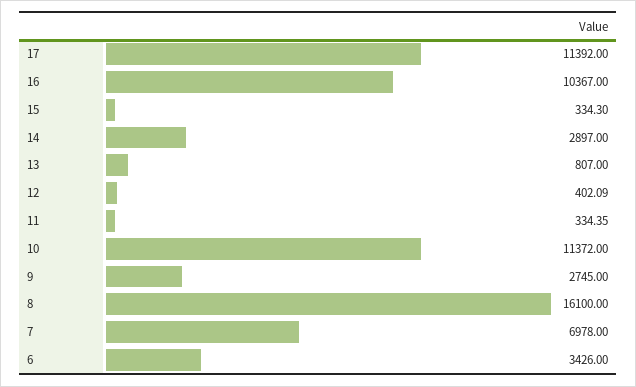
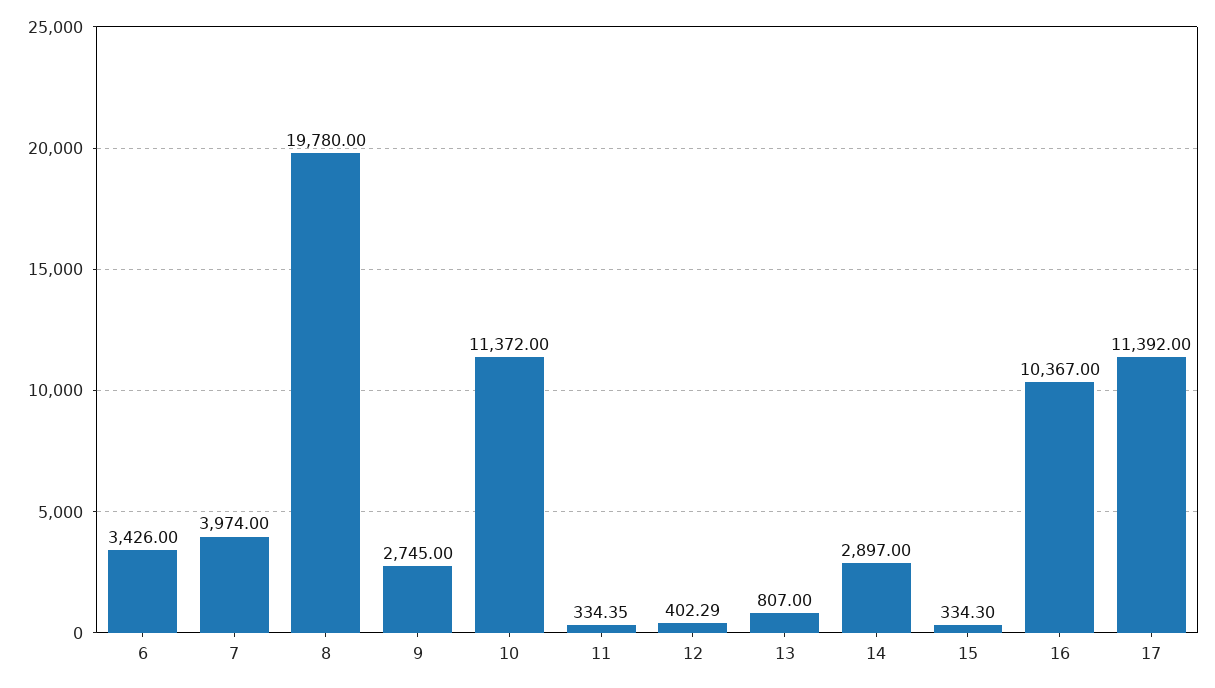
12: 402.09 -> 402.29
8: 16100 -> 19780
7: 6978 -> 3974

